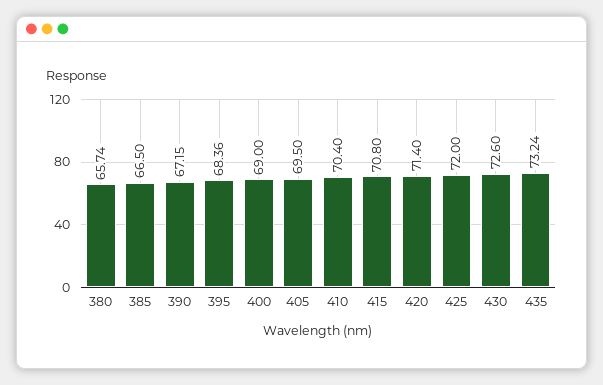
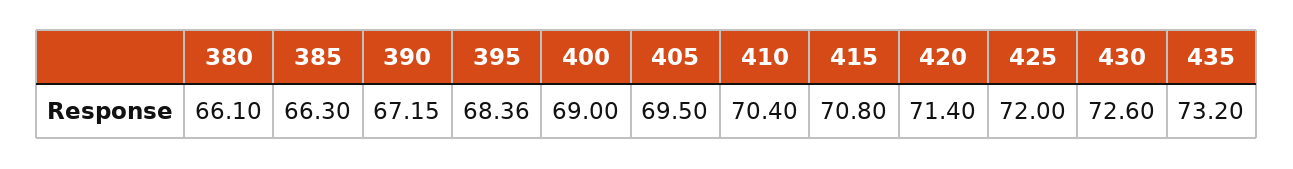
380: 65.74 -> 66.1
385: 66.5 -> 66.3
435: 73.24 -> 73.2

